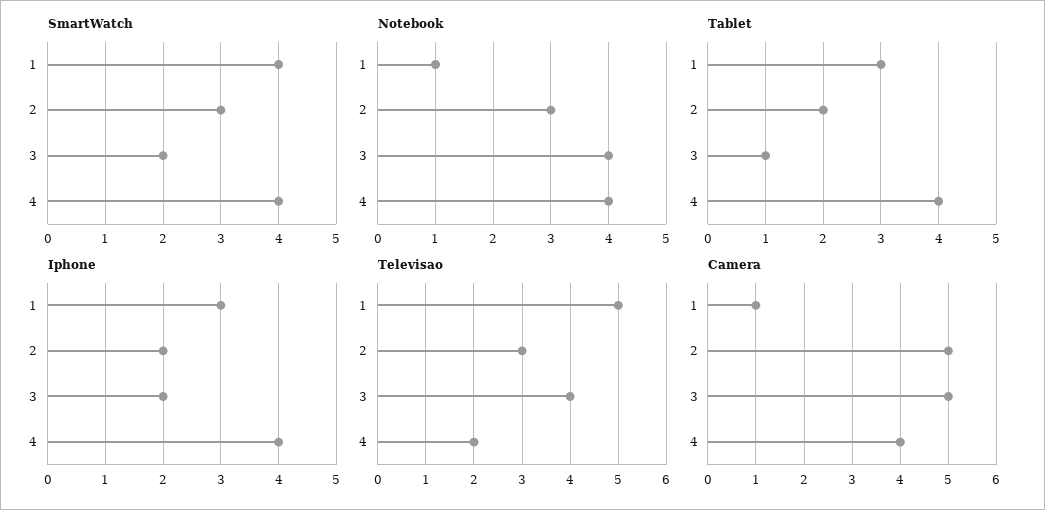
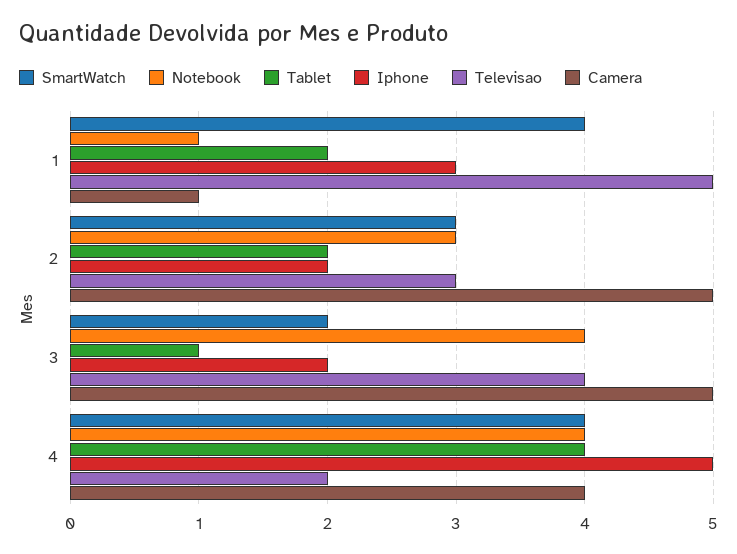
Tablet, 1: 3 -> 2
Iphone, 4: 4 -> 5

